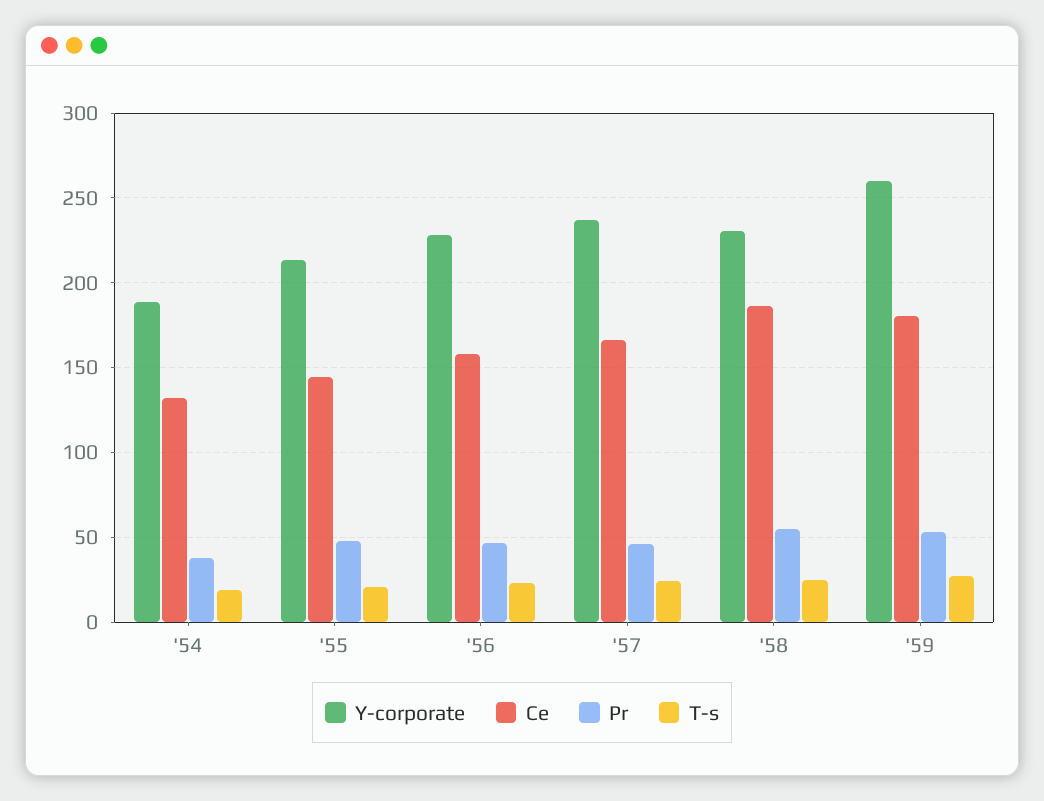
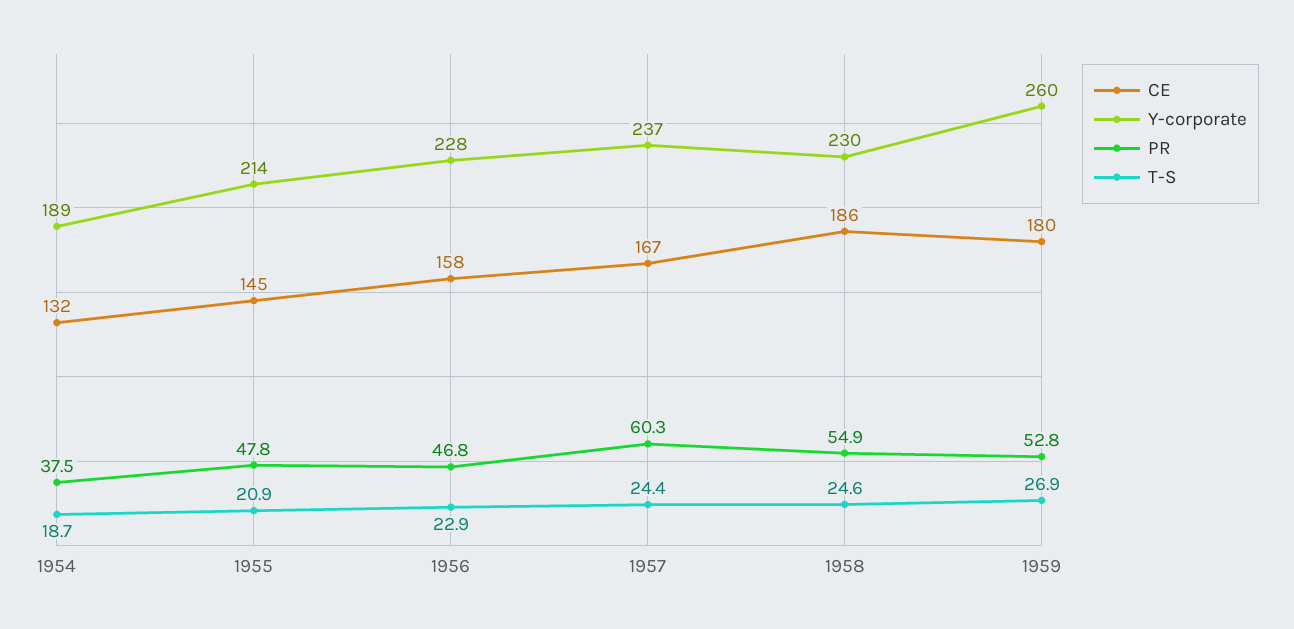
Pr, '57: 45 -> 60.3

